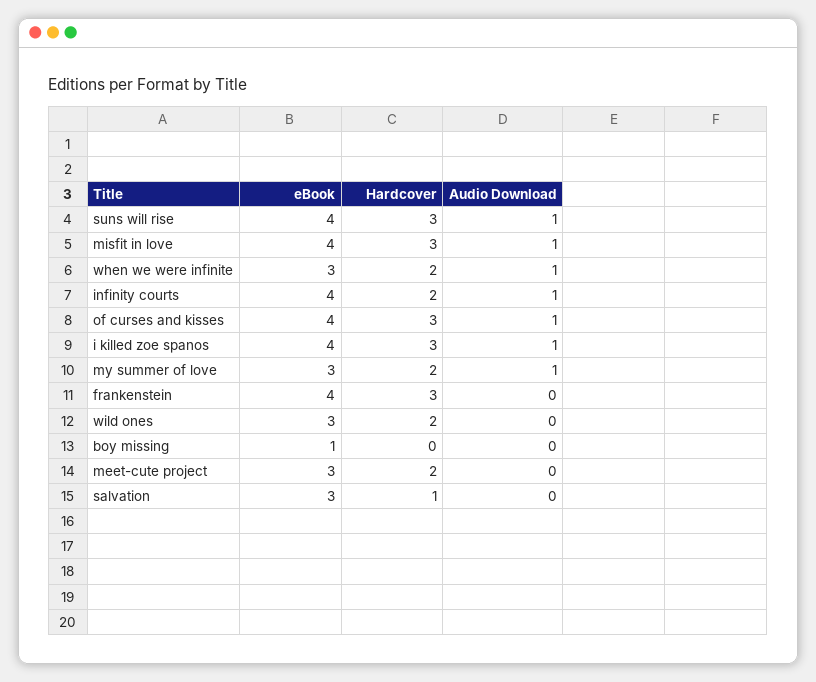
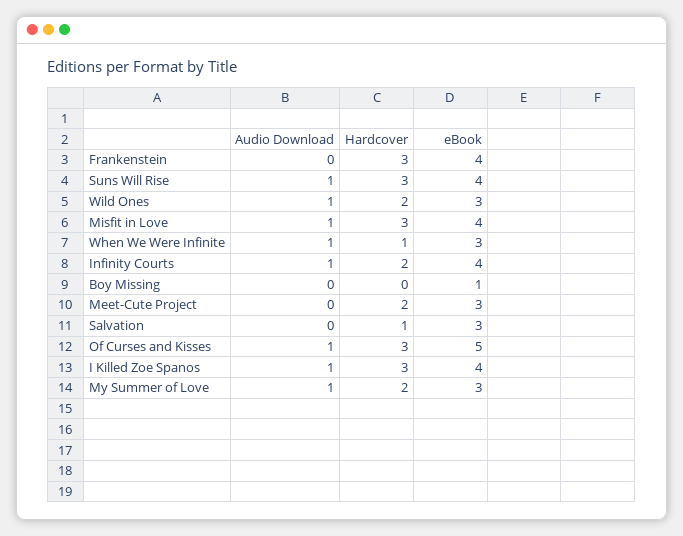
Hardcover, when we were infinite: 2 -> 1
eBook, of curses and kisses: 4 -> 5
Audio Download, wild ones: 0 -> 1

